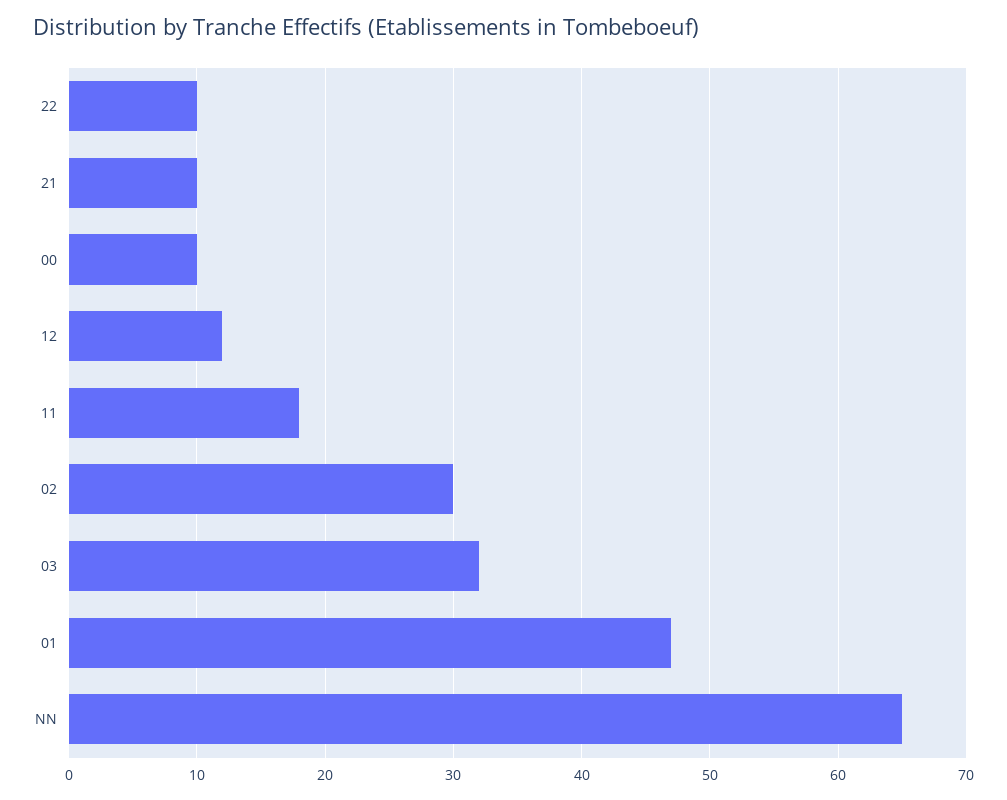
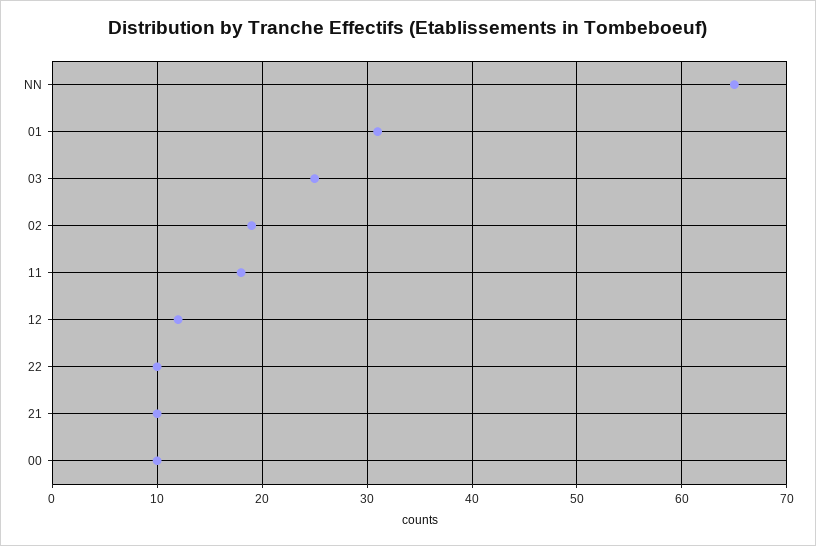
02: 30 -> 19
03: 32 -> 25
01: 47 -> 31

